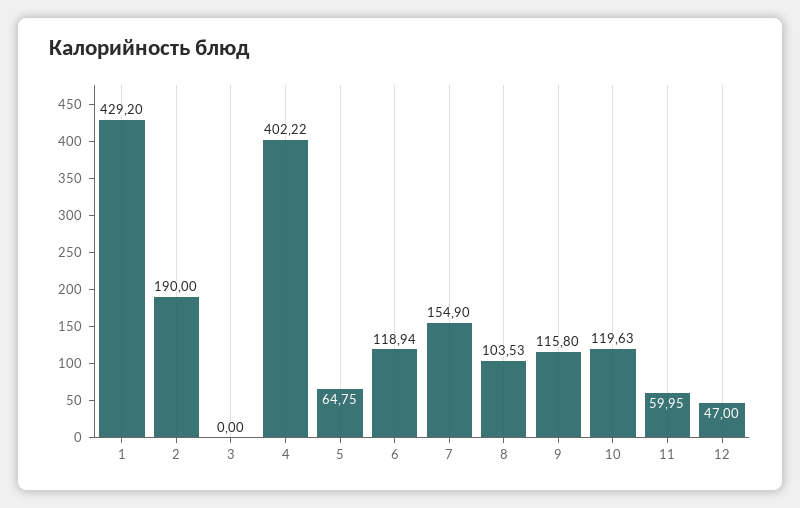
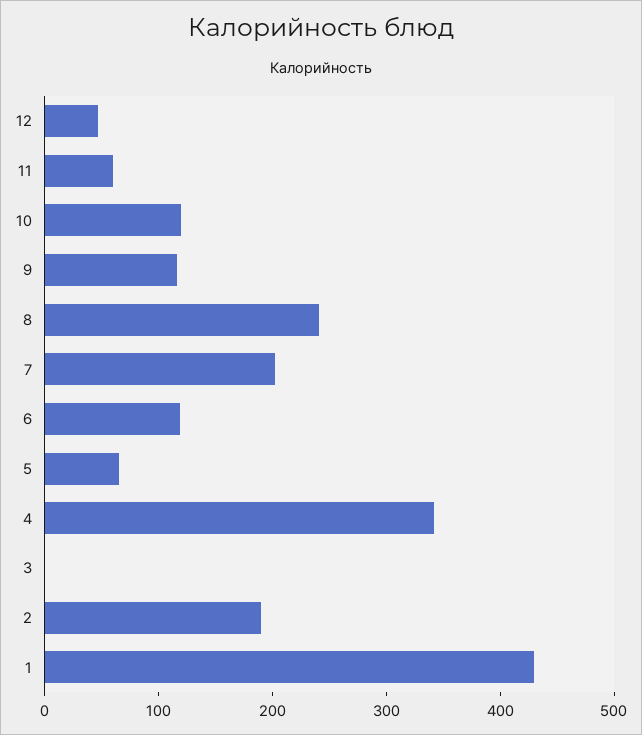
4: 402.22 -> 340
7: 154.9 -> 200
8: 103.53 -> 240

